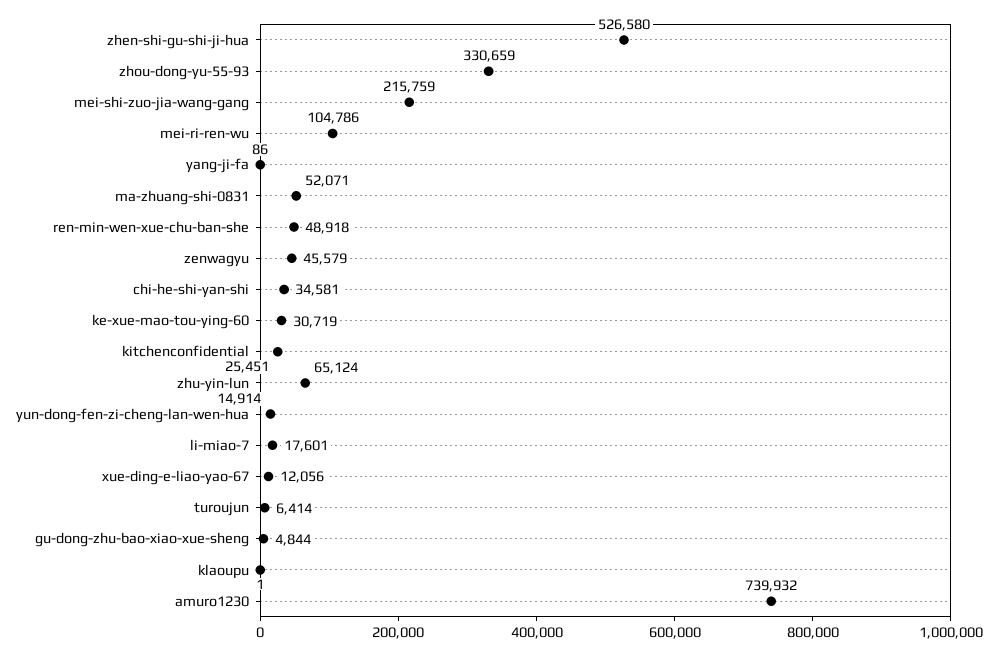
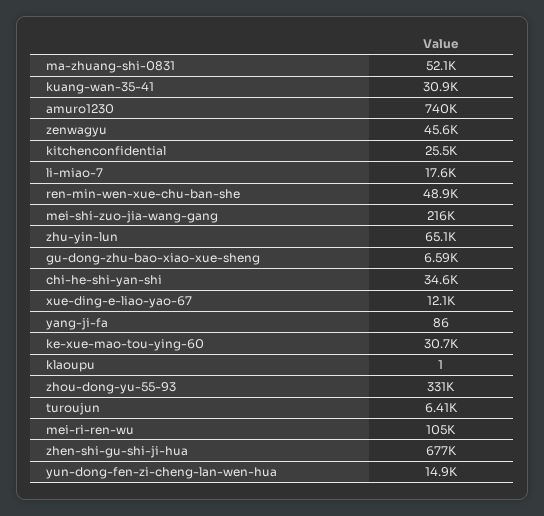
zhen-shi-gu-shi-ji-hua: 526580 -> 677000
gu-dong-zhu-bao-xiao-xue-sheng: 4844 -> 6590
kuang-wan-35-41: none -> 30900

